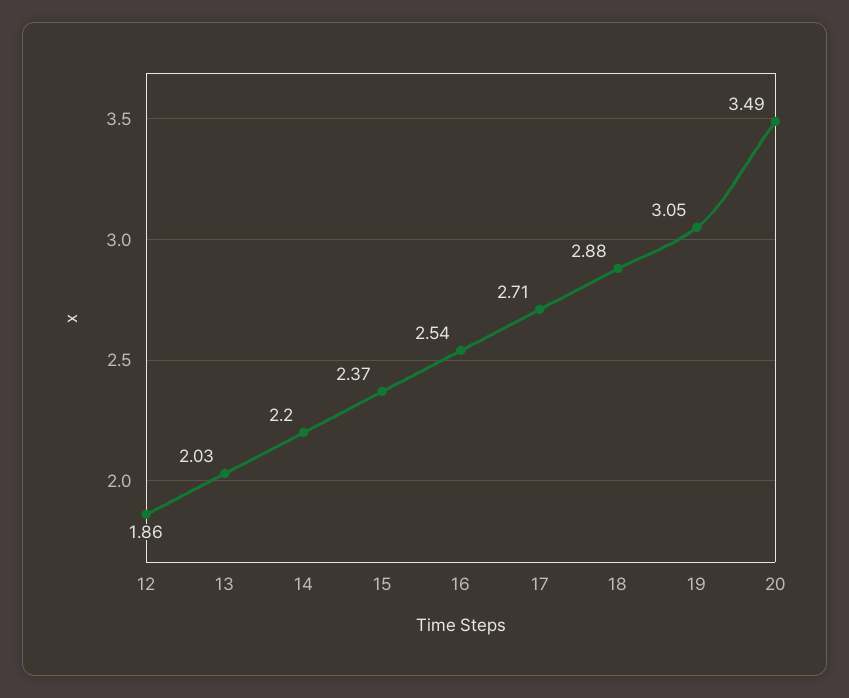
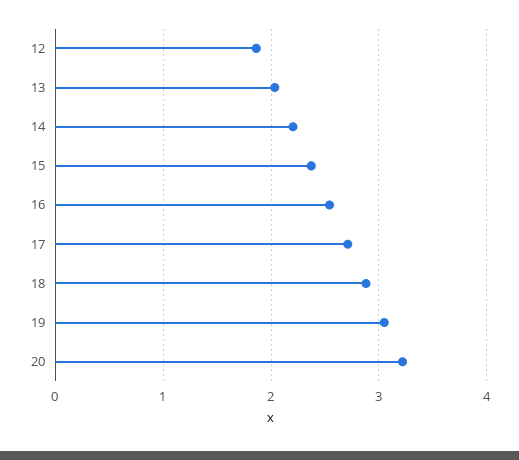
20: 3.49 -> 3.2

